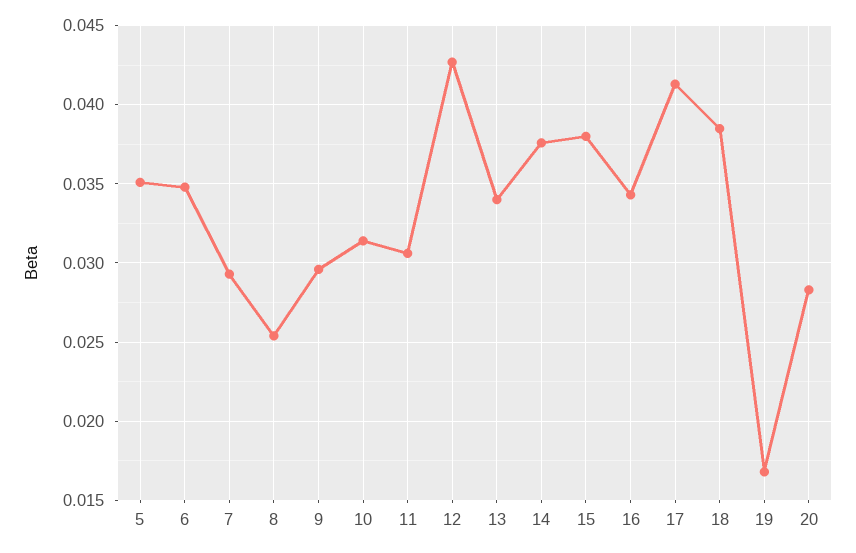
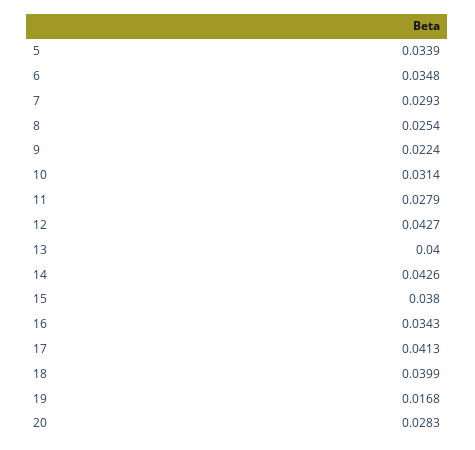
5: 0.035 -> 0.0339
9: 0.0295 -> 0.0224
11: 0.0305 -> 0.0279
13: 0.034 -> 0.04
14: 0.0375 -> 0.0426
18: 0.0385 -> 0.0399

